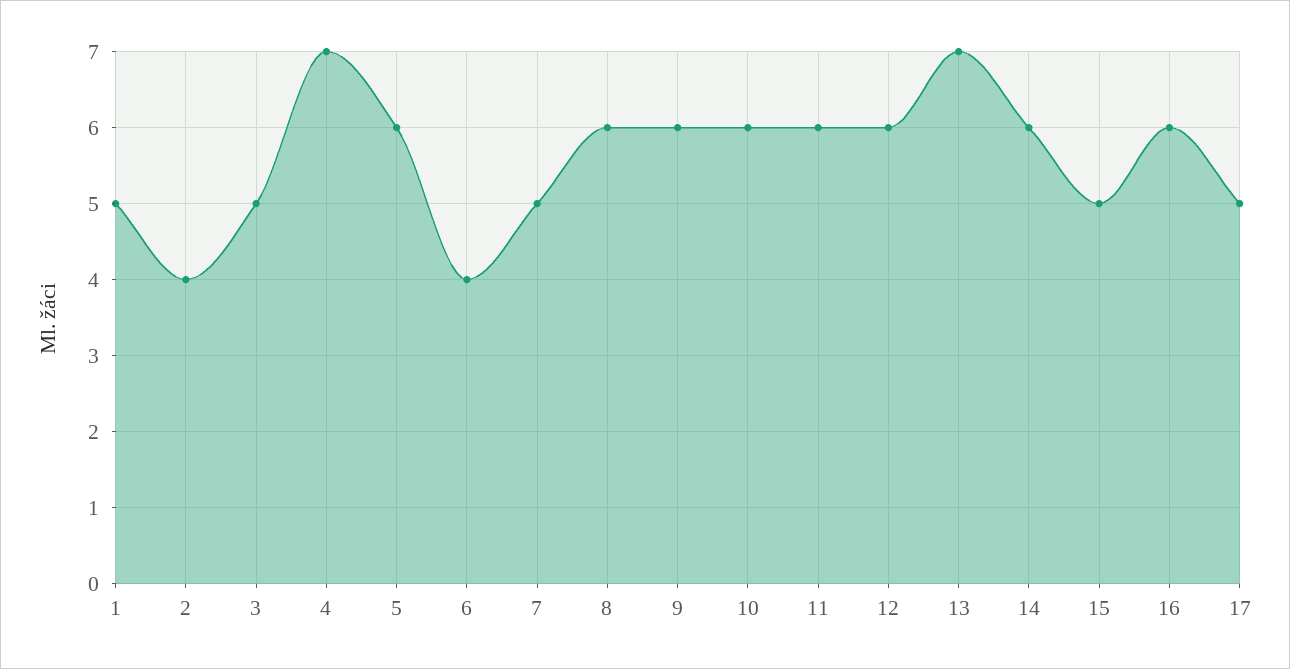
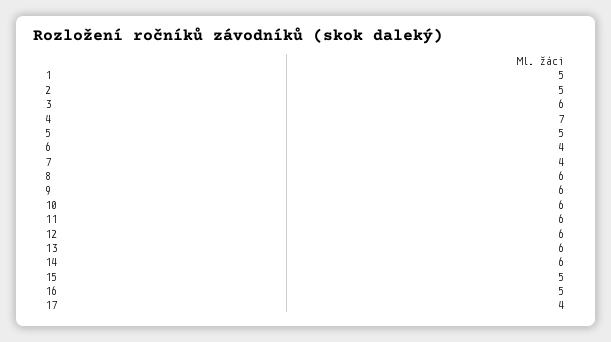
2: 4 -> 5
3: 5 -> 6
5: 6 -> 5
7: 5 -> 4
13: 7 -> 6
16: 6 -> 5
17: 5 -> 4

